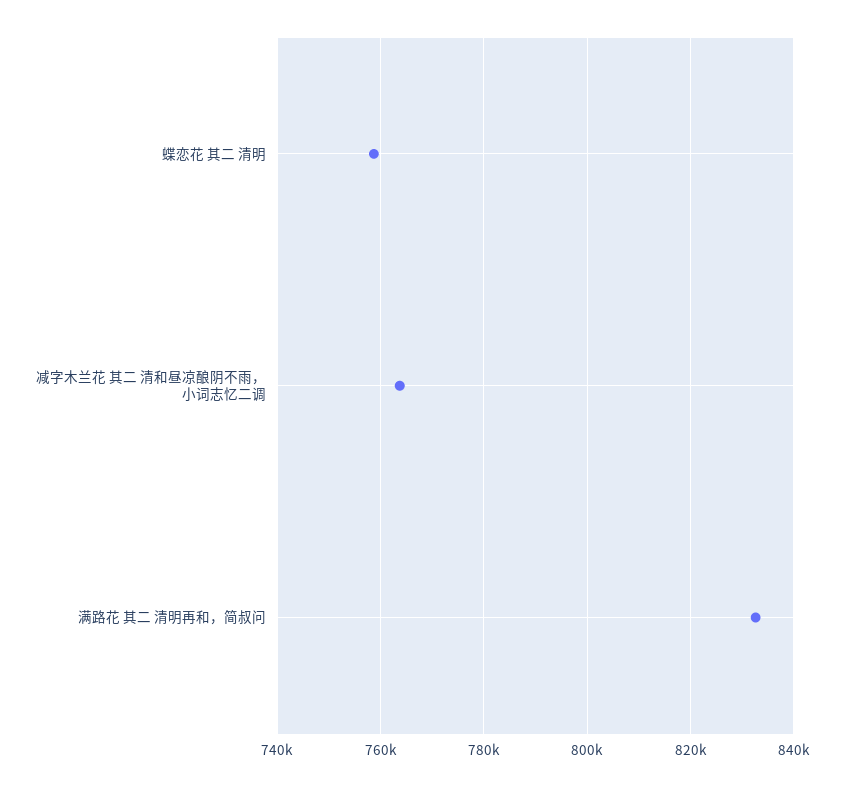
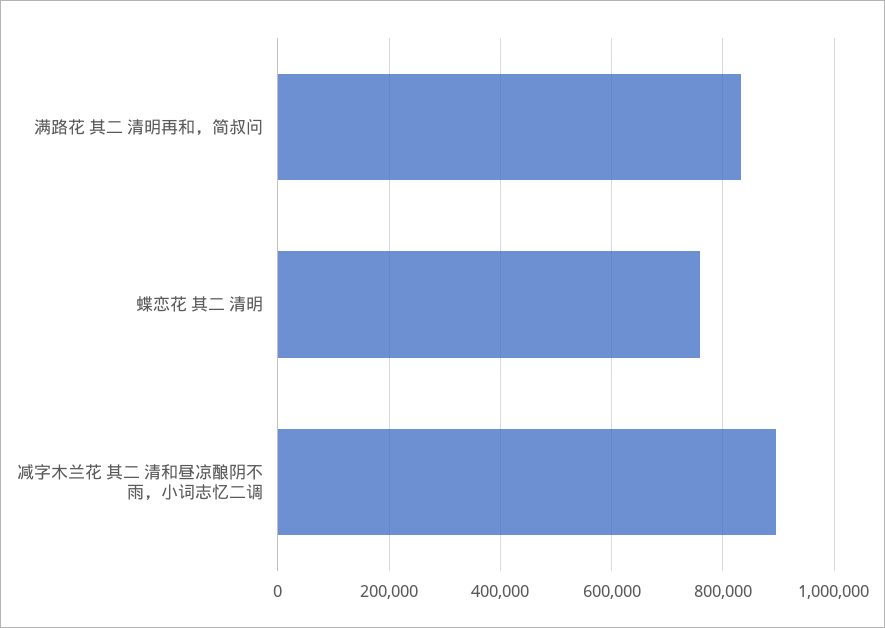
减字木兰花 其二 清和昼凉酿阴不雨，小词志忆二调: 764000 -> 900000

